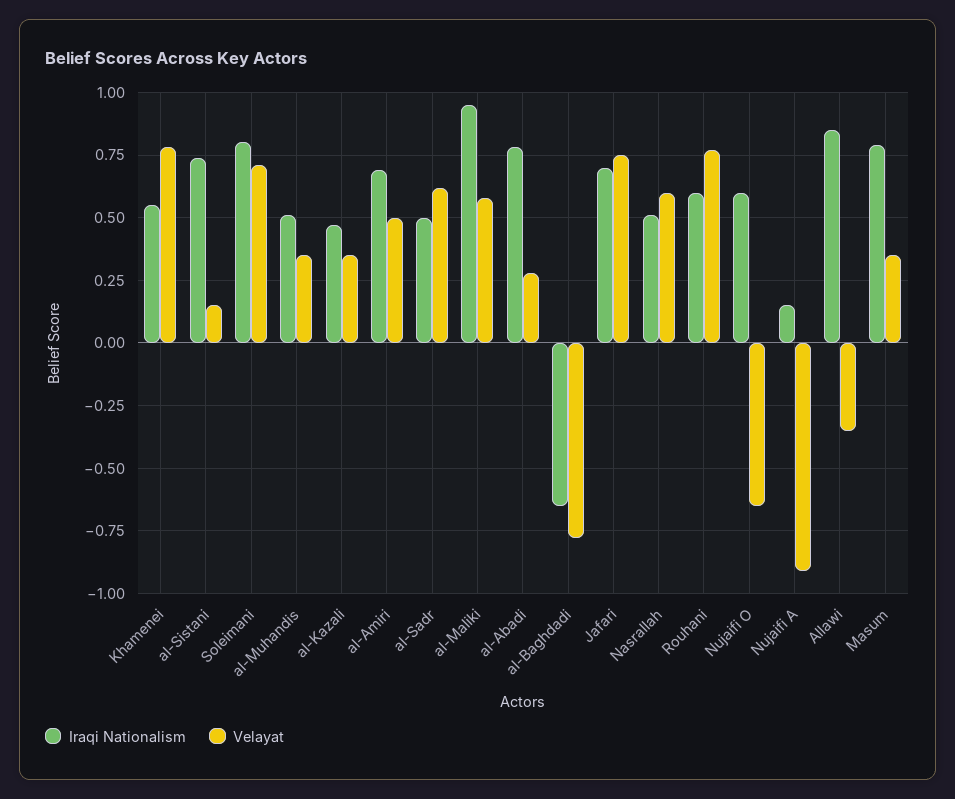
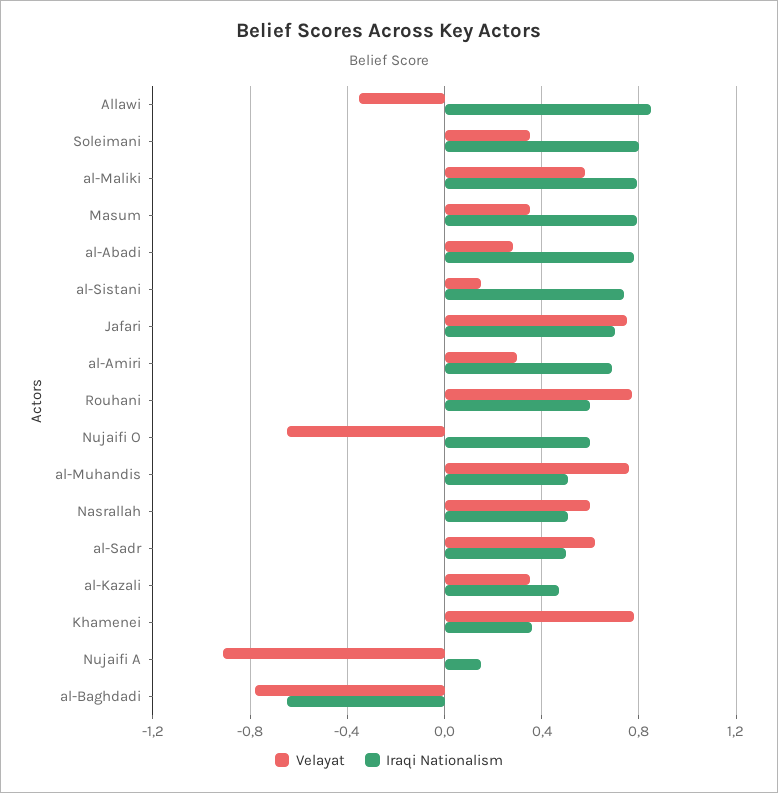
Iraqi Nationalism, Khamenei: 0.55 -> 0.35
Velayat, Soleimani: 0.7 -> 0.35
Velayat, al-Muhandis: 0.35 -> 0.75
Velayat, al-Amiri: 0.5 -> 0.3
Iraqi Nationalism, al-Maliki: 0.95 -> 0.8

